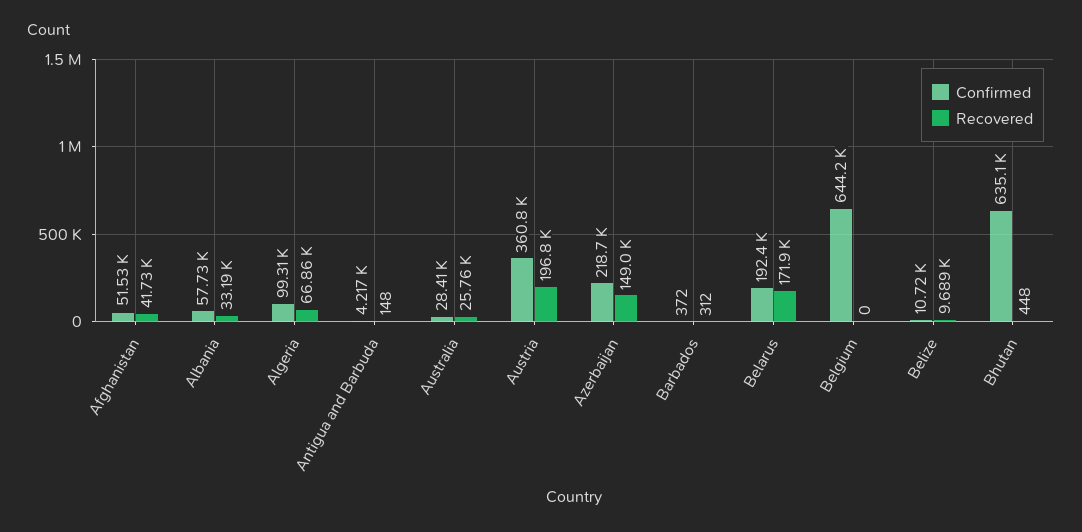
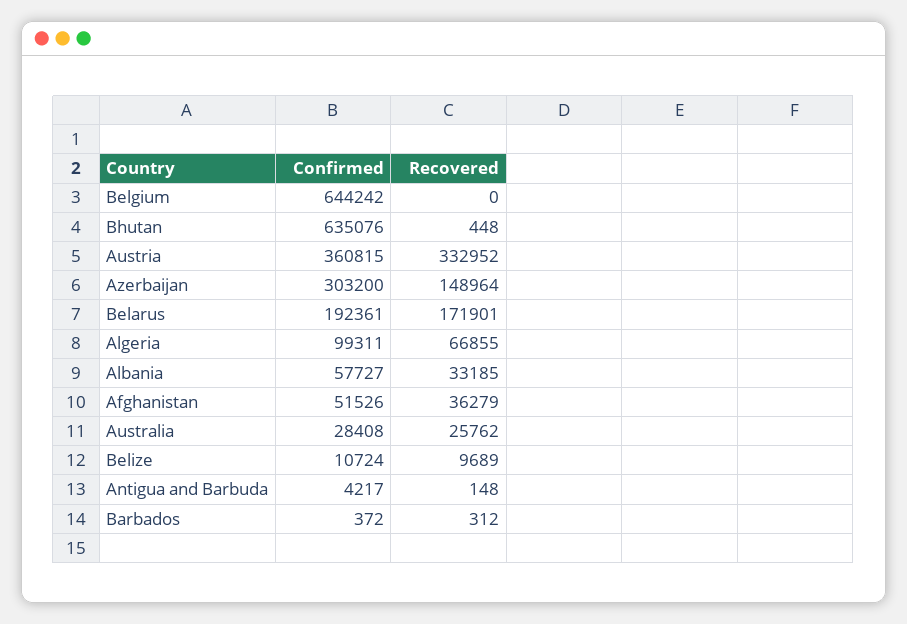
Recovered, Afghanistan: 41730 -> 36279
Recovered, Austria: 196800 -> 332952
Confirmed, Azerbaijan: 218700 -> 303200

